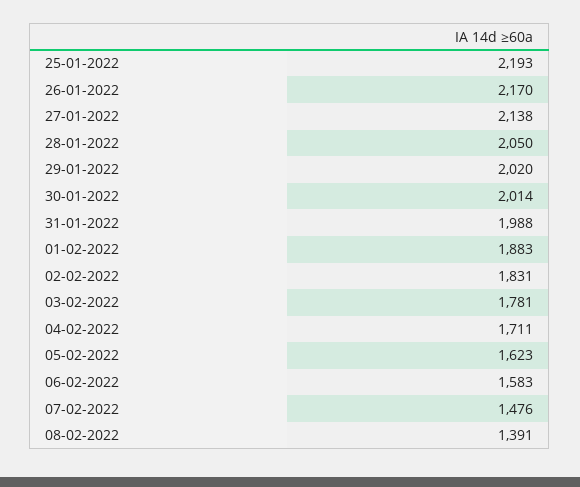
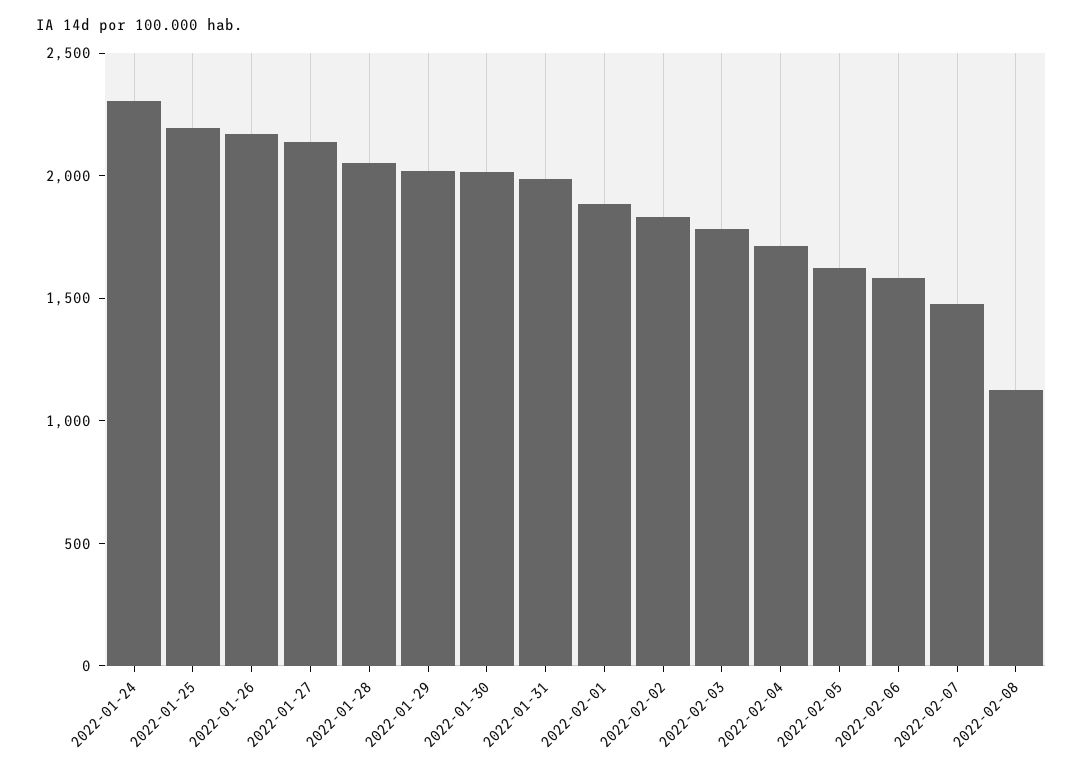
08-02-2022: 1391 -> 1100
2022-01-24: none -> 2300

